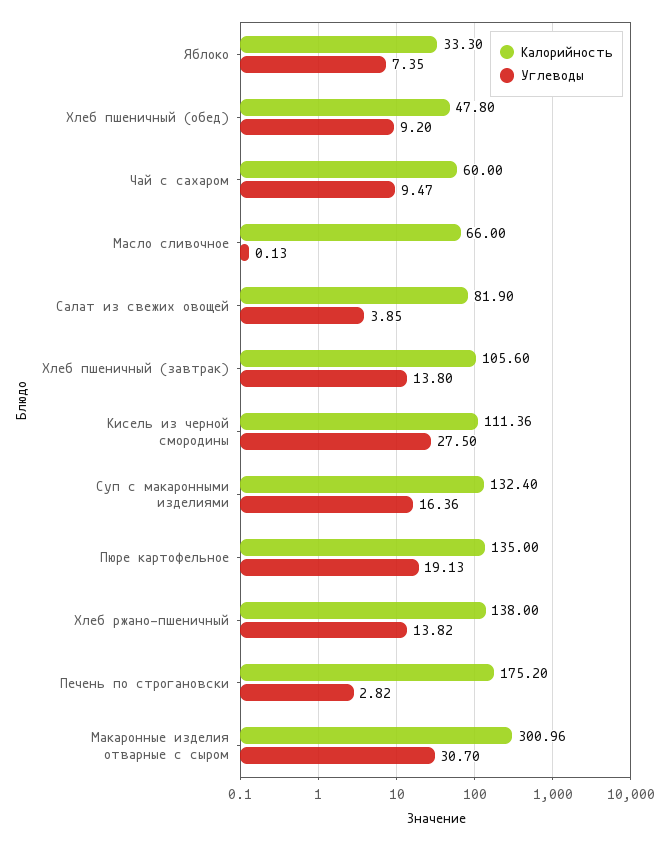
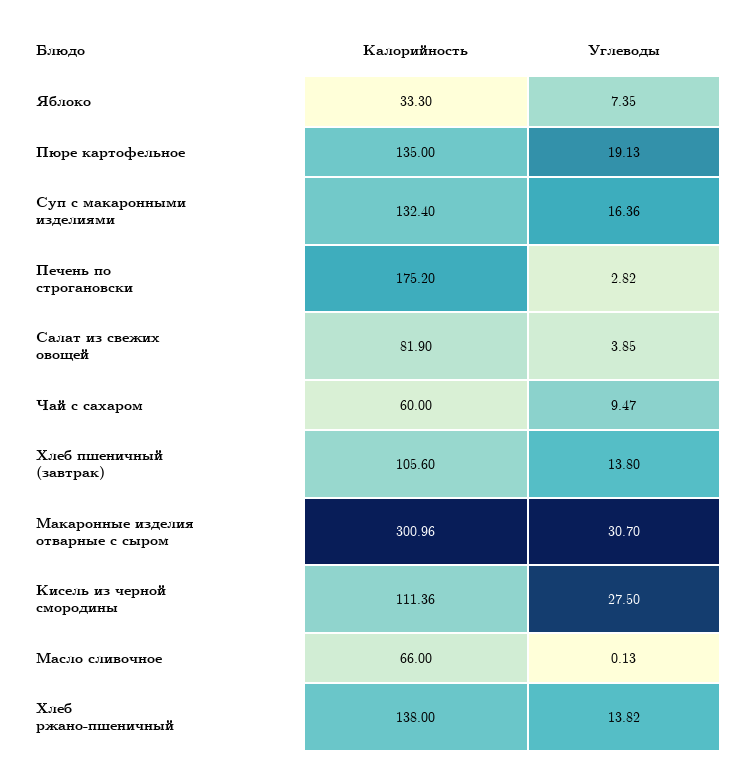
Калорийность, Хлеб пшеничный (обед): 47.8 -> none
Углеводы, Хлеб пшеничный (обед): 9.2 -> none

